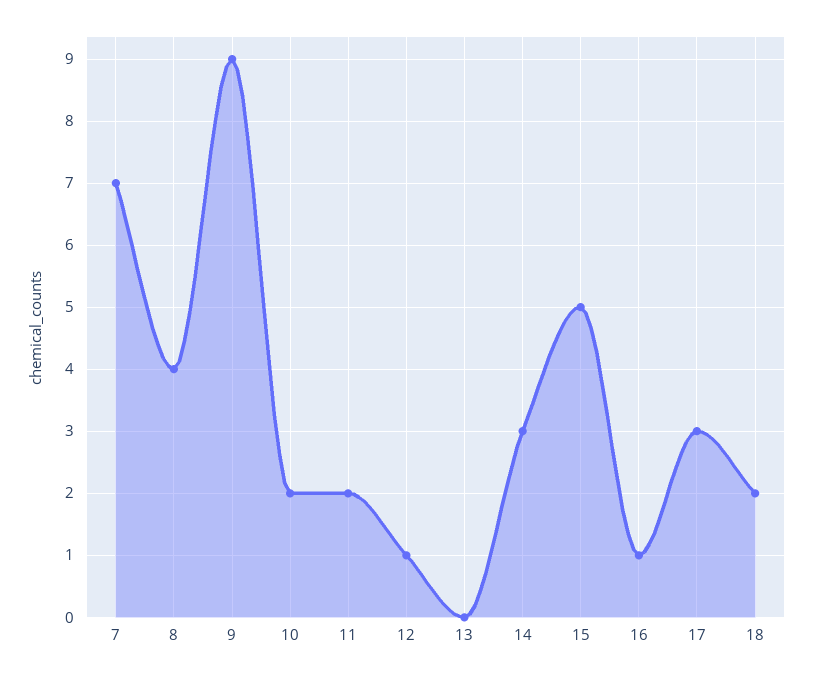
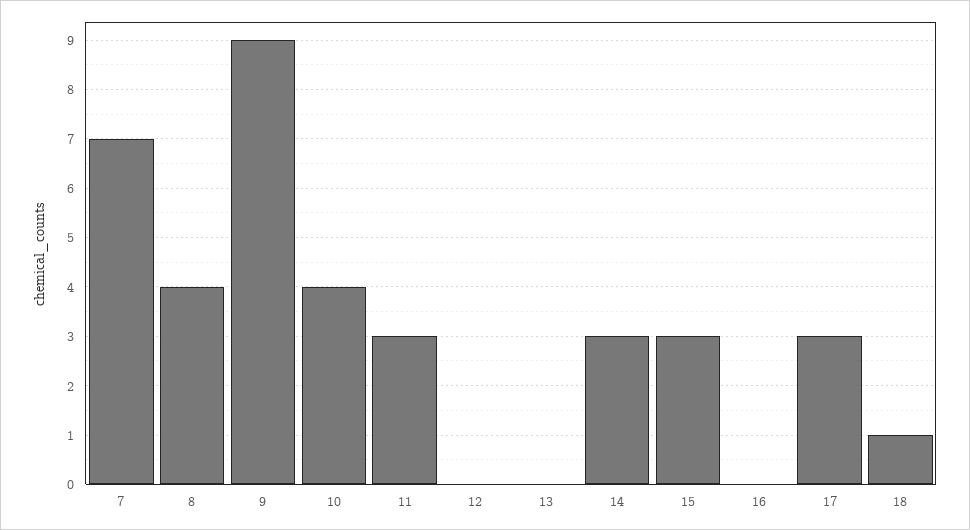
10: 2 -> 4
11: 2 -> 3
12: 1 -> 0
15: 5 -> 3
16: 1 -> 0
18: 2 -> 1

